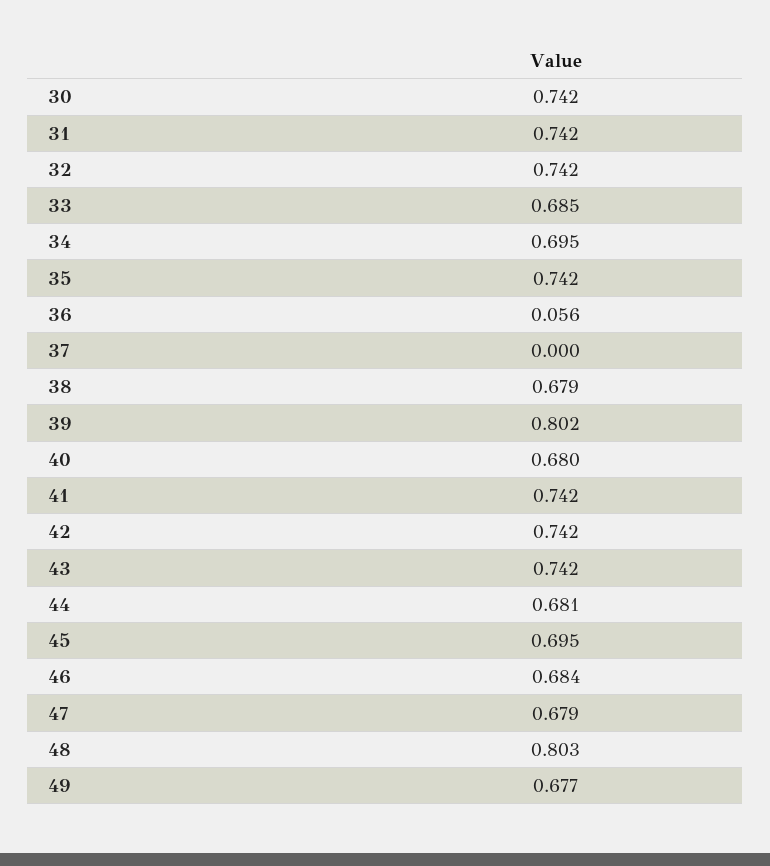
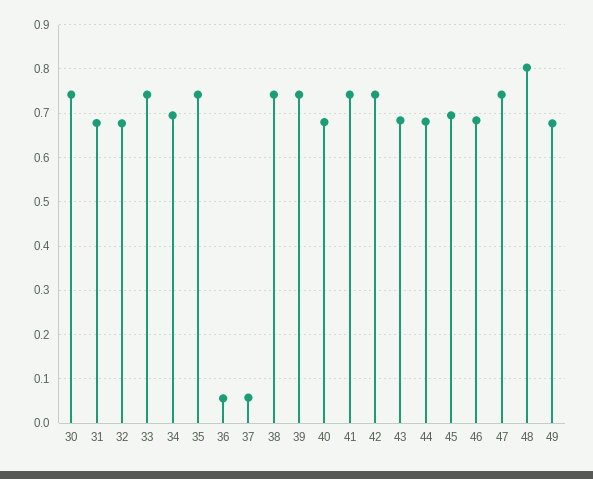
31: 0.742 -> 0.68
32: 0.742 -> 0.68
33: 0.685 -> 0.74
37: 0 -> 0.06
38: 0.679 -> 0.74
39: 0.802 -> 0.74
43: 0.742 -> 0.68
47: 0.679 -> 0.74

